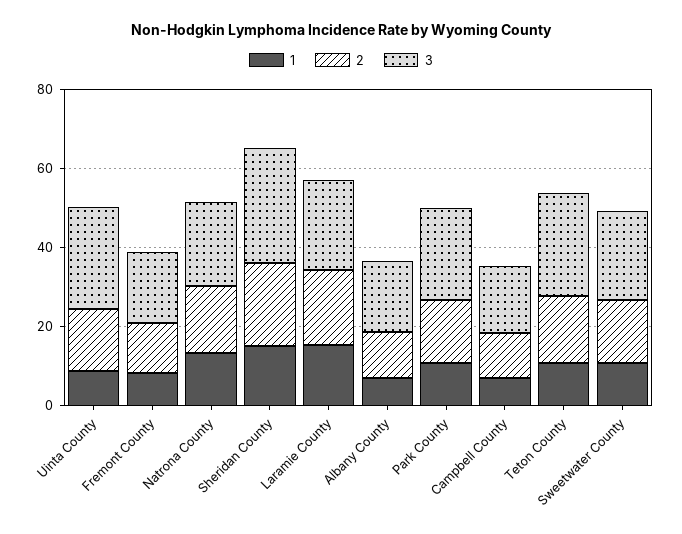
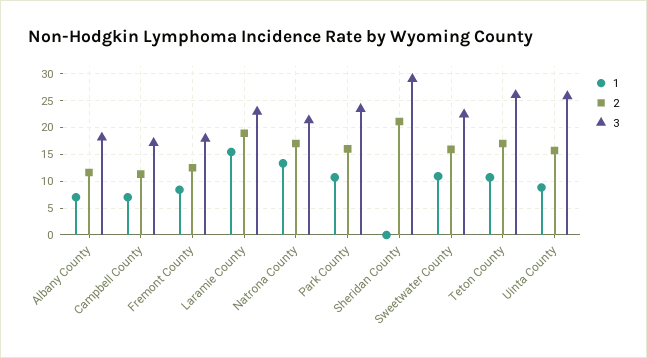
1, Sheridan County: 15 -> 0

